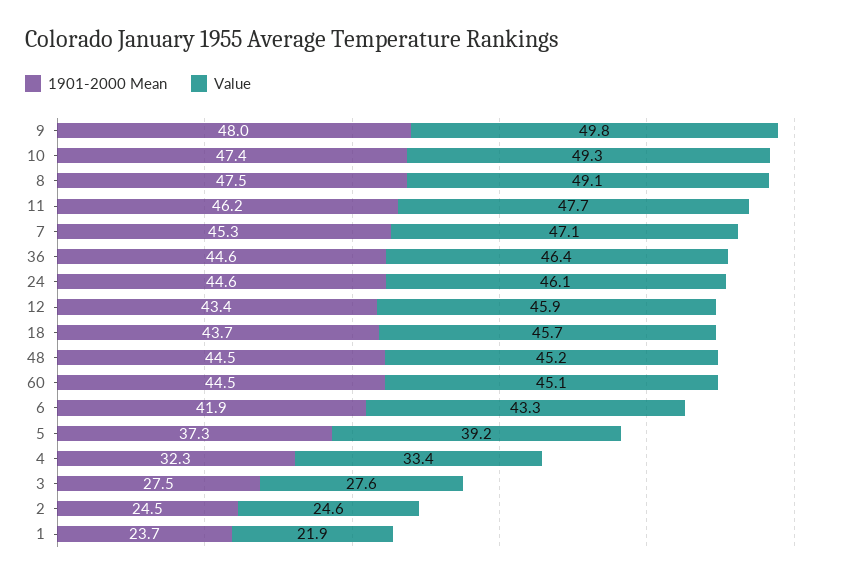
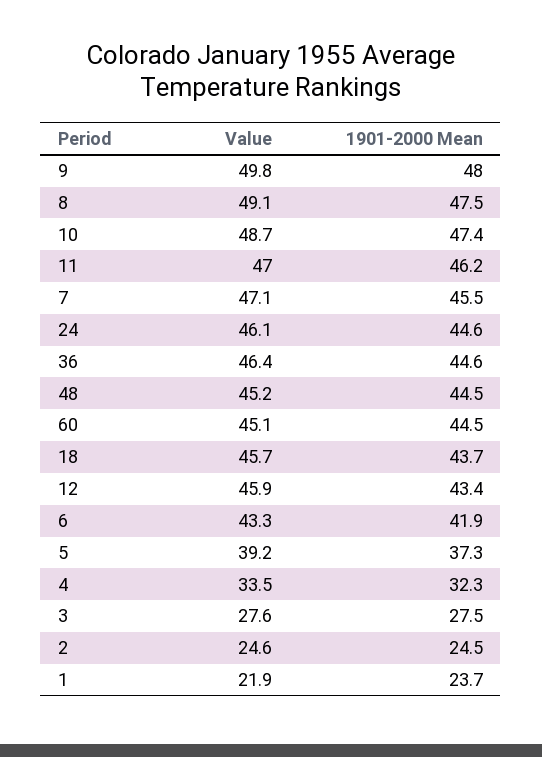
Value, 10: 49.3 -> 48.7
Value, 11: 47.7 -> 47
1901-2000 Mean, 7: 45.3 -> 45.5
Value, 4: 33.4 -> 33.5

